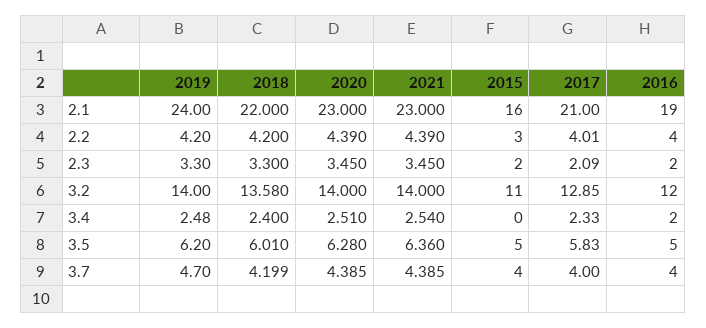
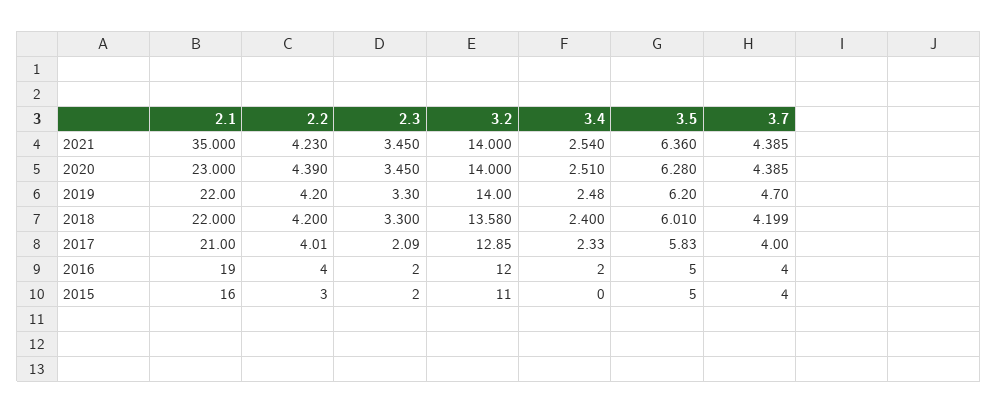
2019, 2.1: 24 -> 22
2021, 2.1: 23 -> 35
2021, 2.2: 4.39 -> 4.23

